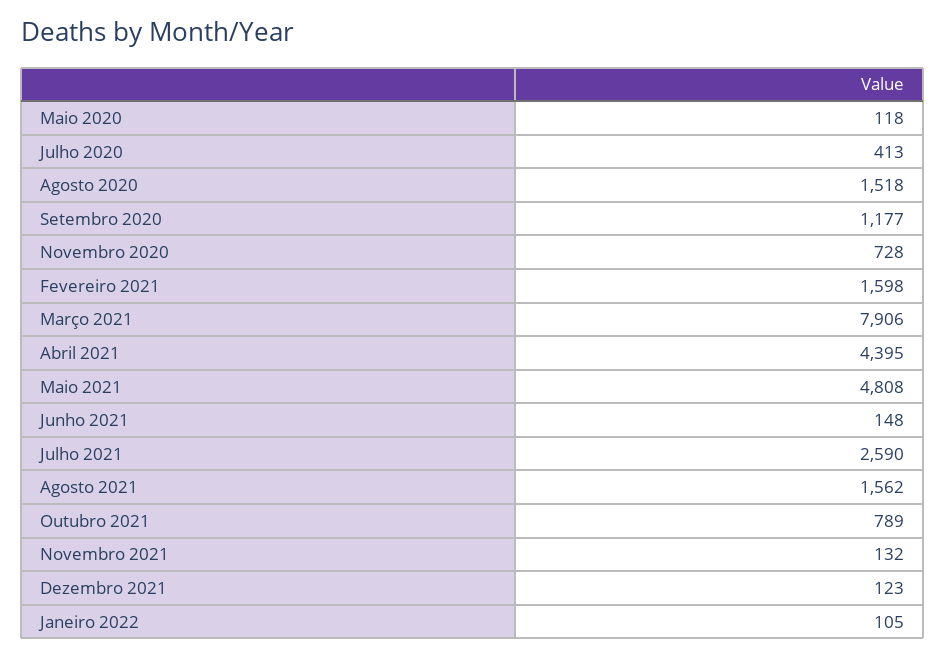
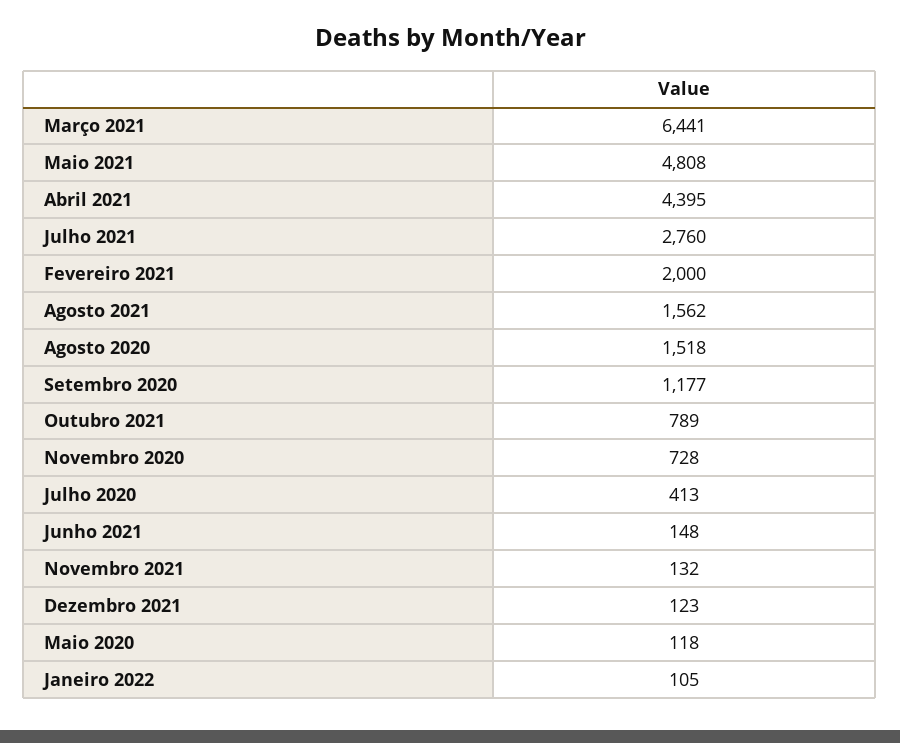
Fevereiro 2021: 1598 -> 2000
Março 2021: 7906 -> 6441
Julho 2021: 2590 -> 2760

